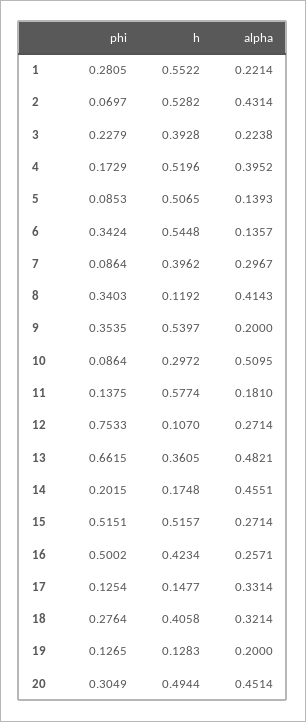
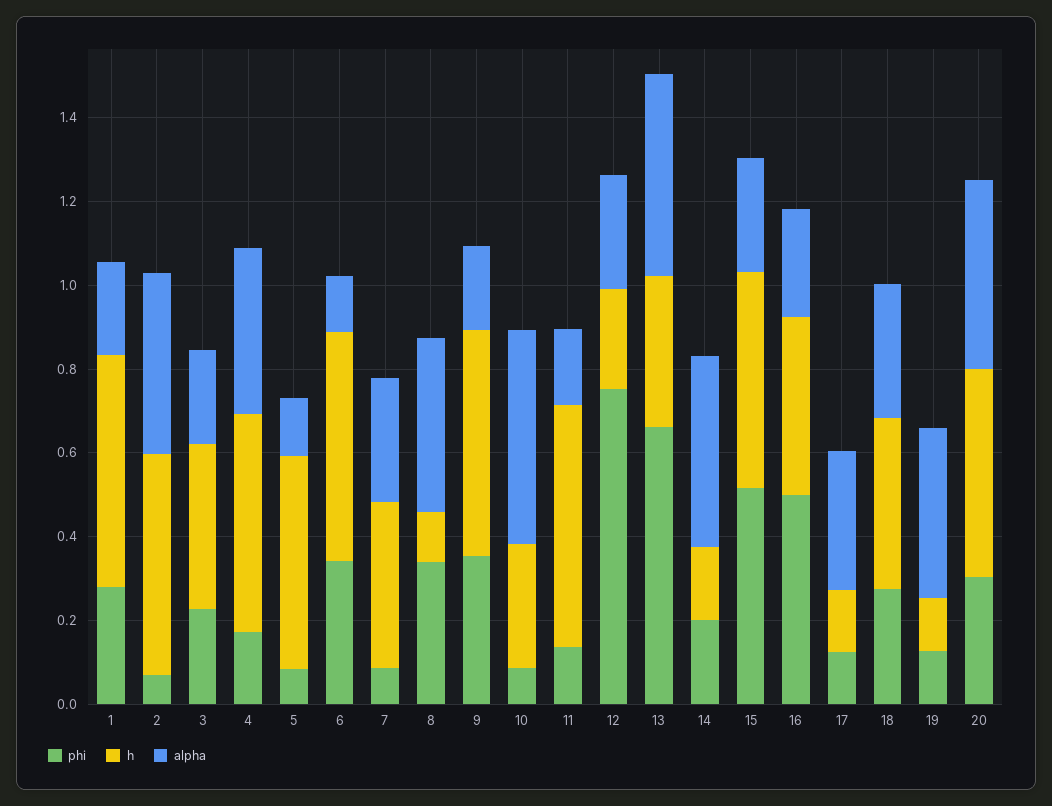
h, 12: 0.107 -> 0.25
alpha, 19: 0.2 -> 0.4

